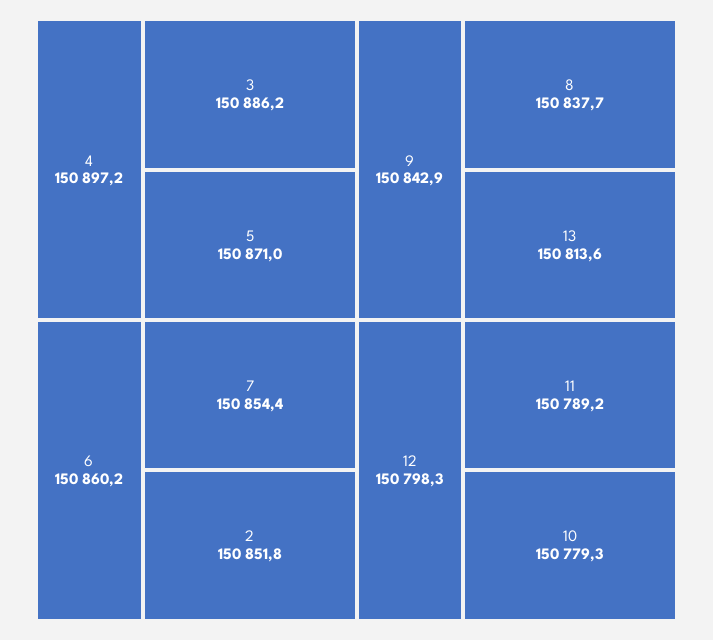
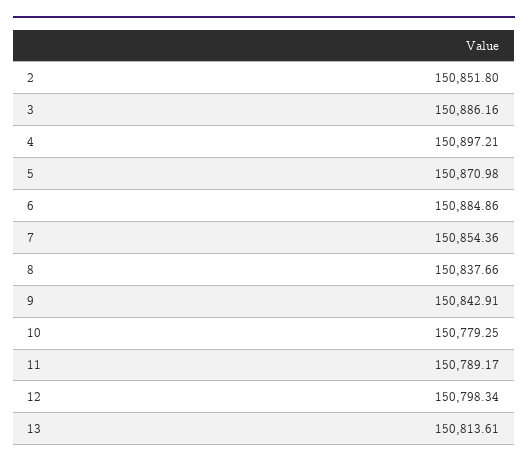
6: 150860.2 -> 150884.86

